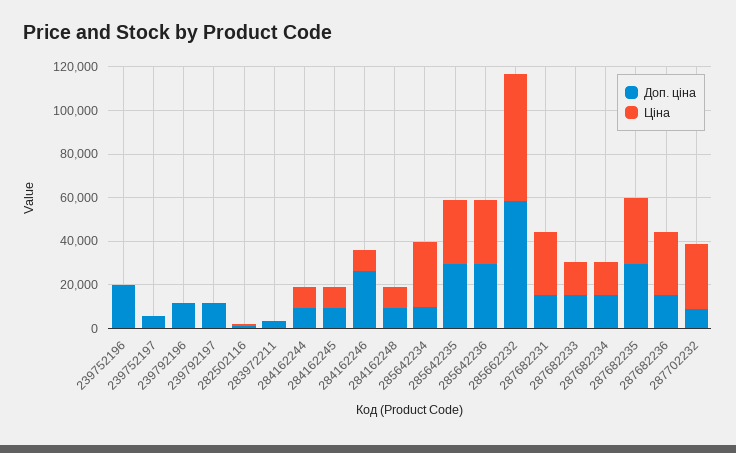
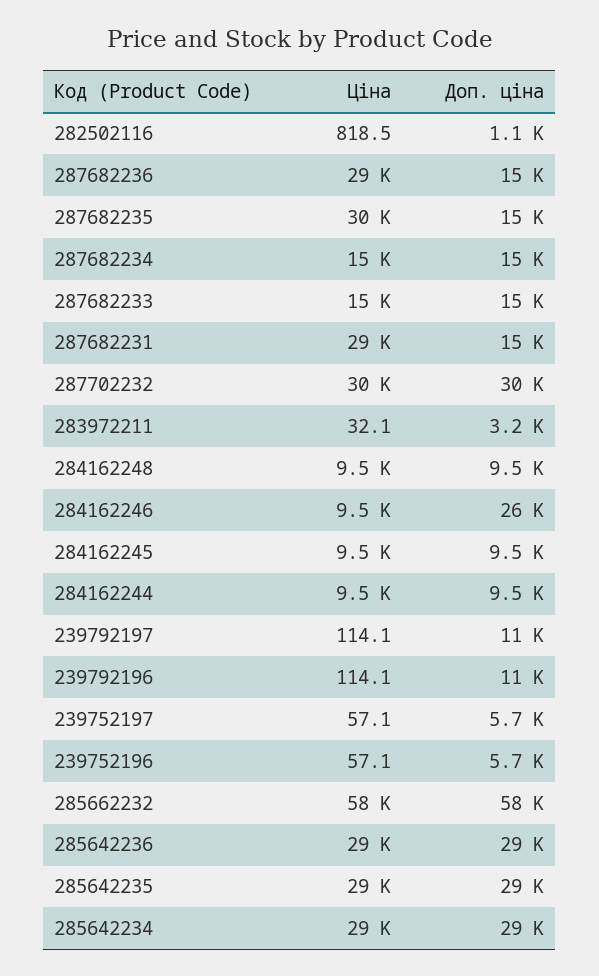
Доп. ціна, 239752196: 20000 -> 5700
Доп. ціна, 285642234: 10000 -> 29000
Доп. ціна, 287682235: 30000 -> 15000
Доп. ціна, 287702232: 10000 -> 30000

